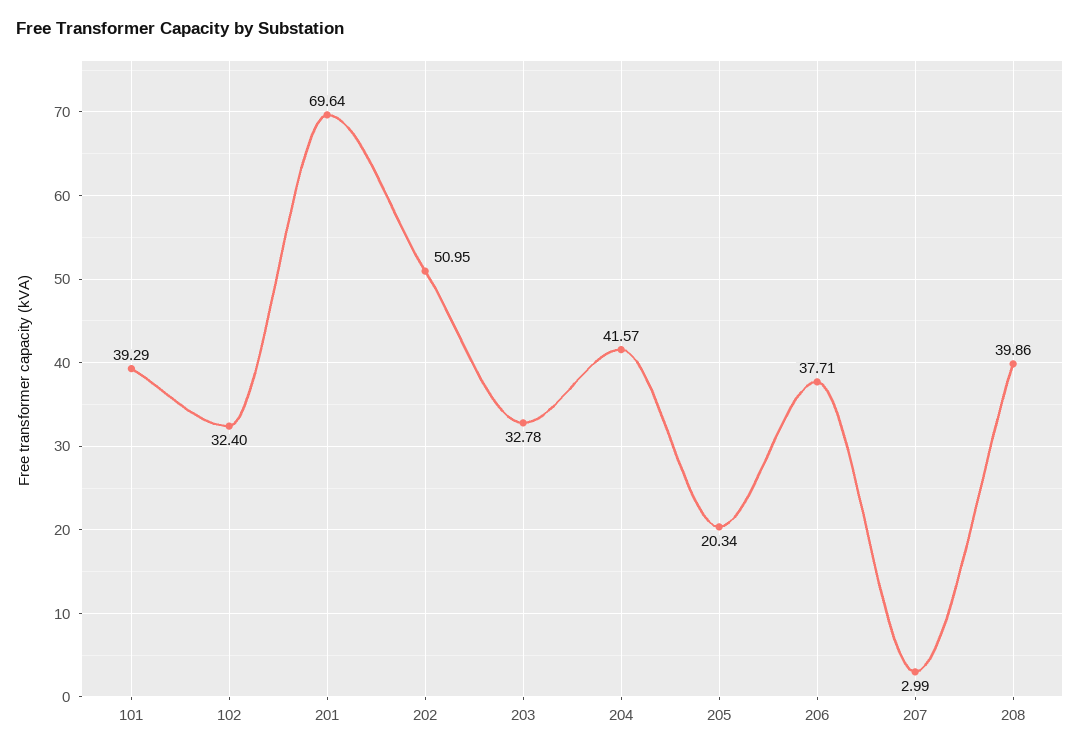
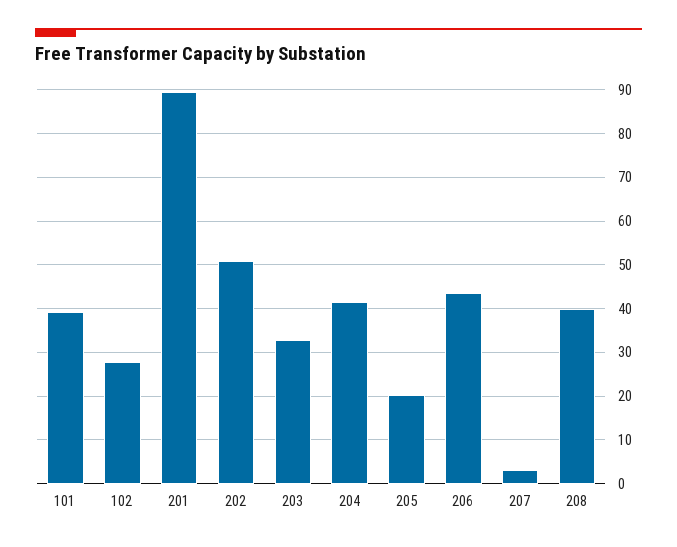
102: 32.4 -> 28
201: 69.64 -> 90
206: 37.71 -> 44

